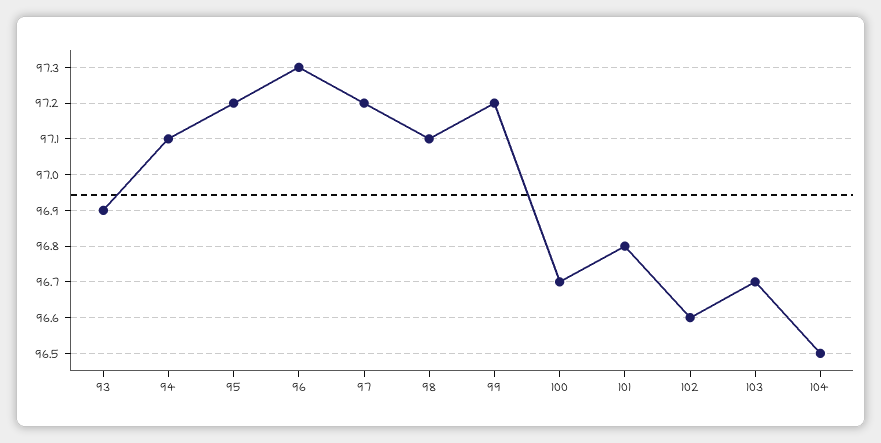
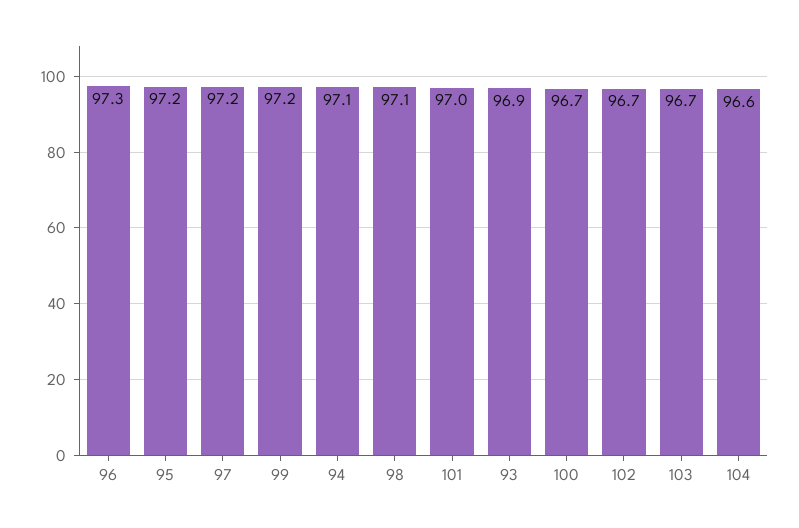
101: 96.8 -> 97
102: 96.6 -> 96.7
104: 96.5 -> 96.6

